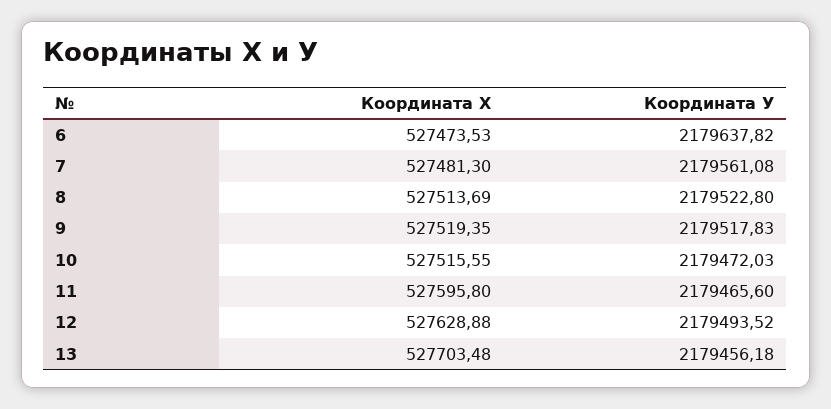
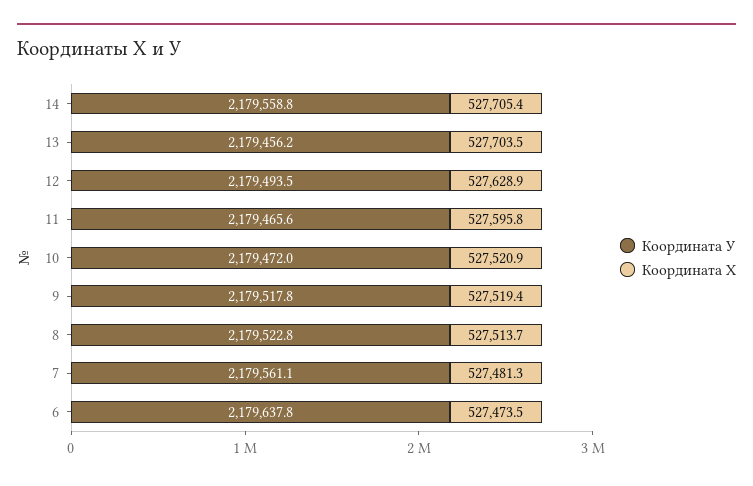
Координата Х, 10: 527515.55 -> 527520.9
Координата У, 14: none -> 2179558.8
Координата Х, 14: none -> 527705.4

